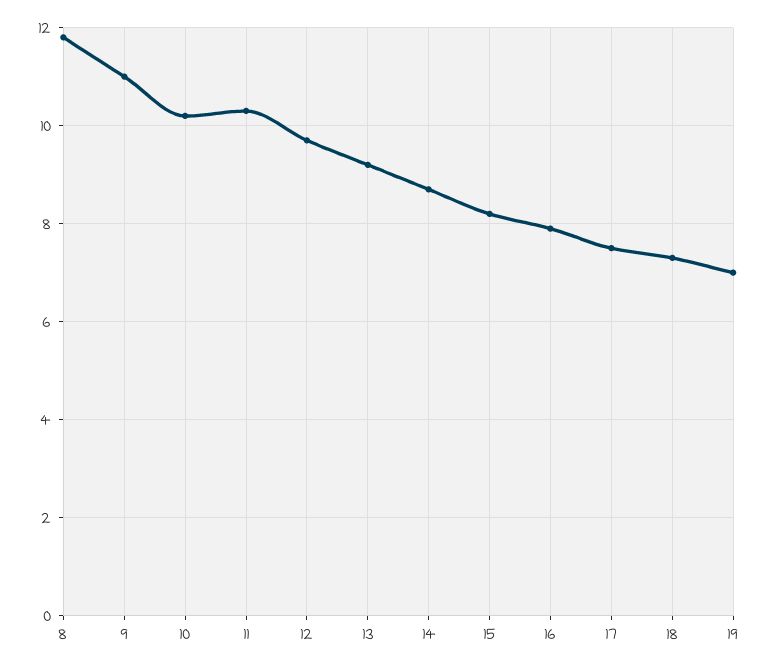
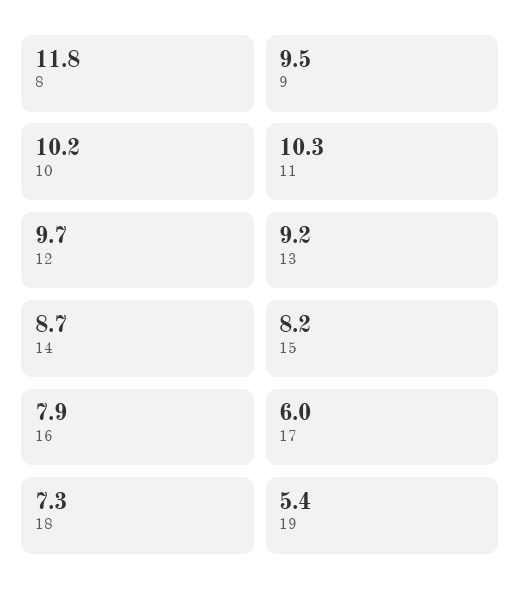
9: 11 -> 9.5
17: 7.5 -> 6
19: 7 -> 5.4

